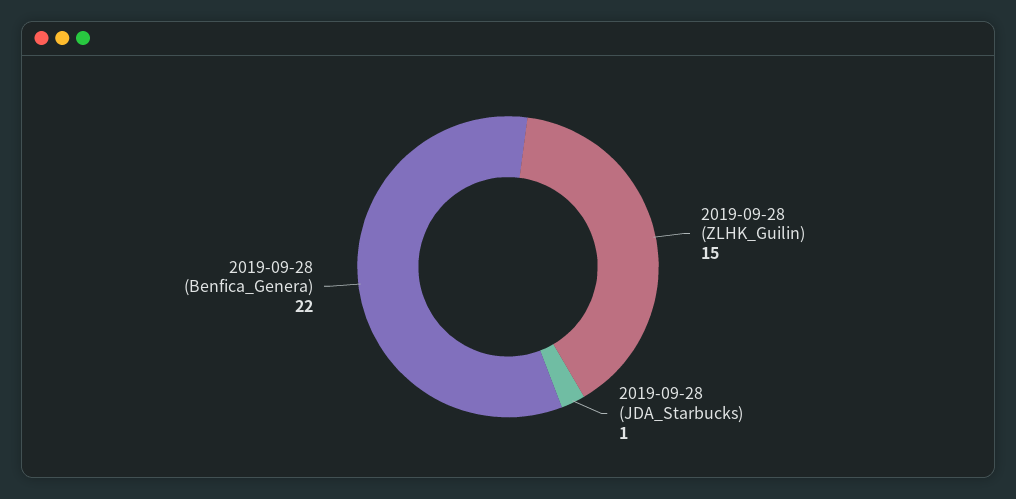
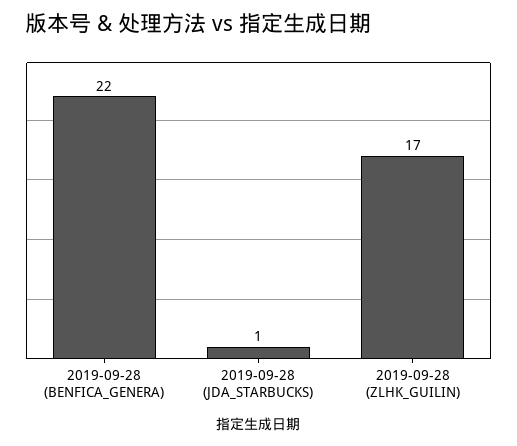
2019-09-28 (ZLHK_Guilin): 15 -> 17

